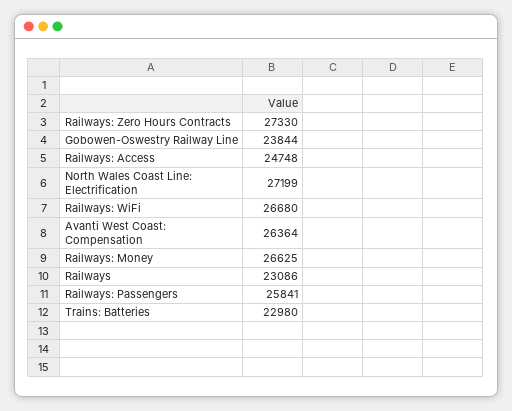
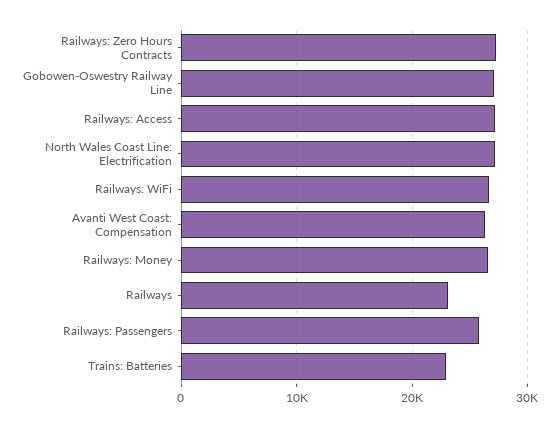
Gobowen-Oswestry Railway Line: 23844 -> 27000
Railways: Access: 24748 -> 27000

